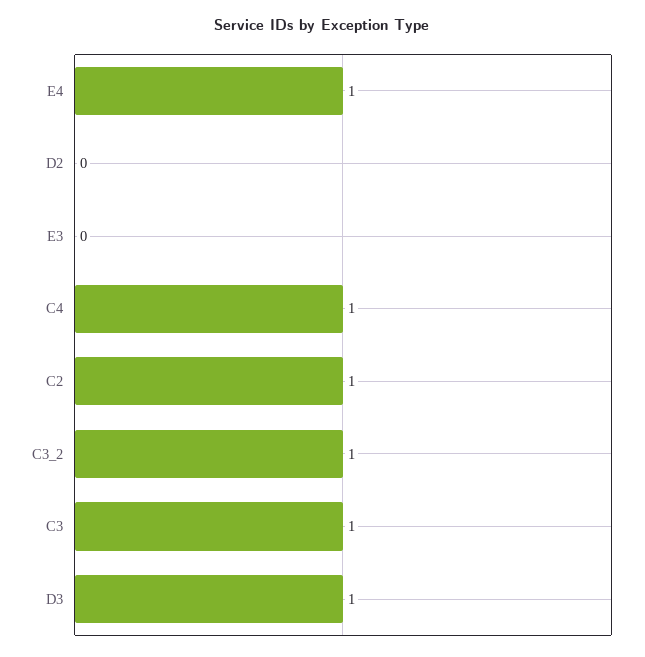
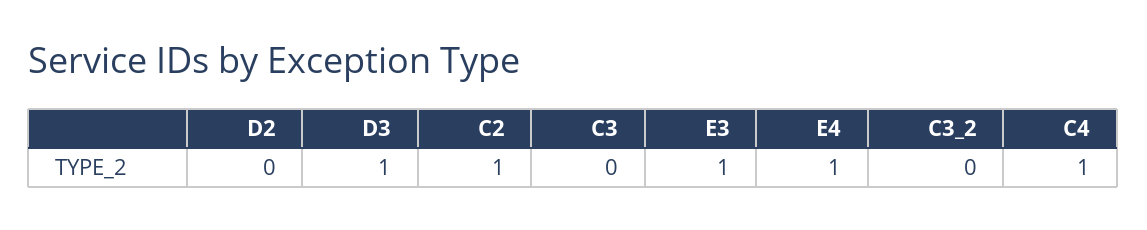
E3: 0 -> 1
C3_2: 1 -> 0
C3: 1 -> 0

